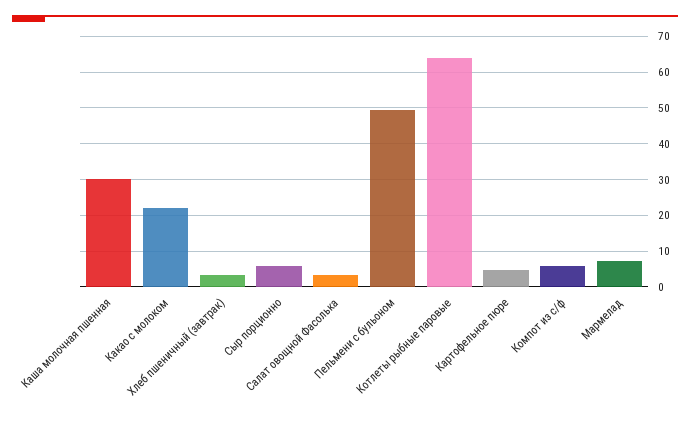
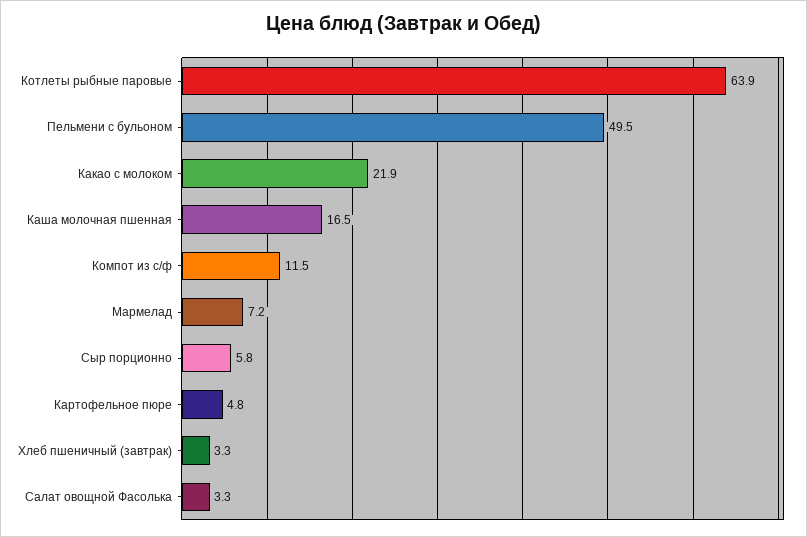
Каша молочная пшенная: 30 -> 16.5
Компот из с/ф: 6 -> 11.5

